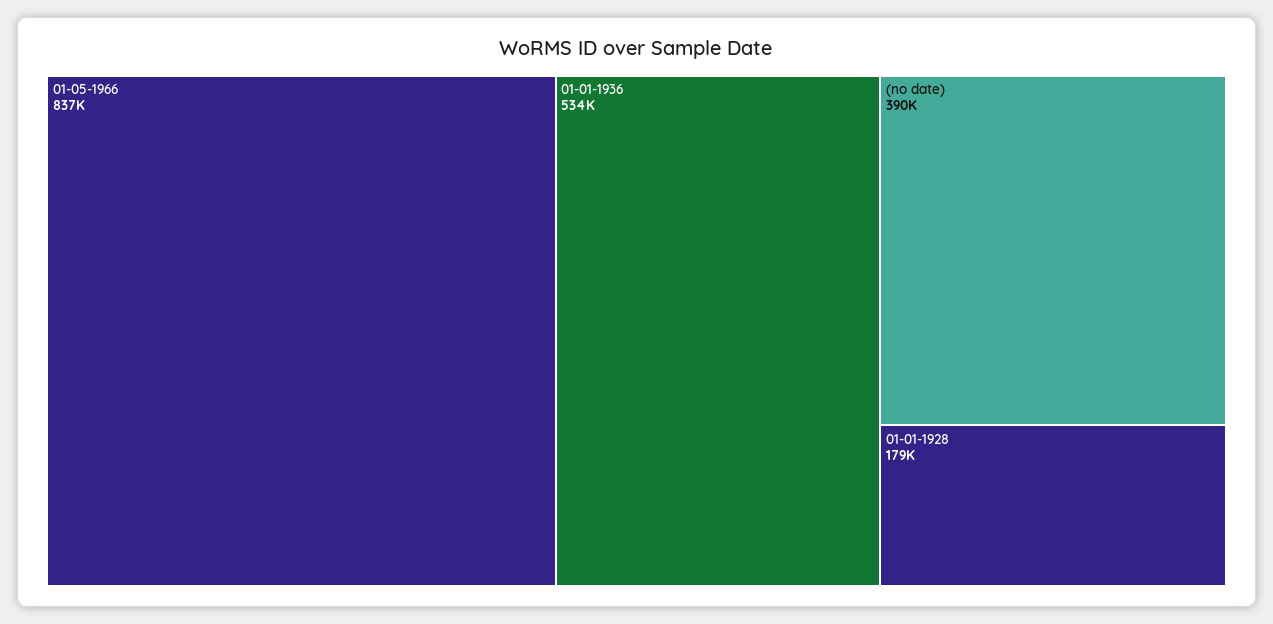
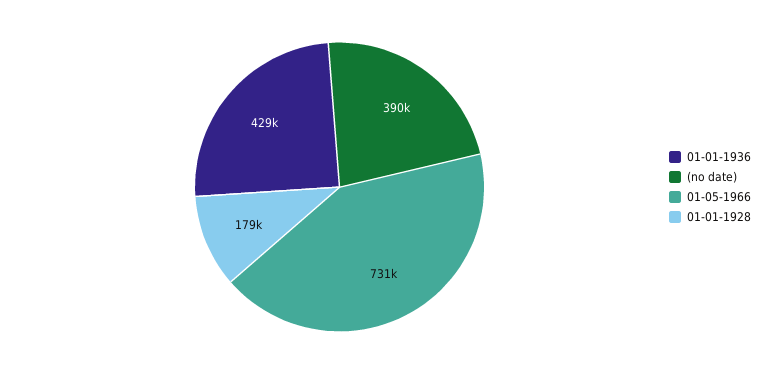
01-05-1966: 837000 -> 731000
01-01-1936: 534000 -> 429000

